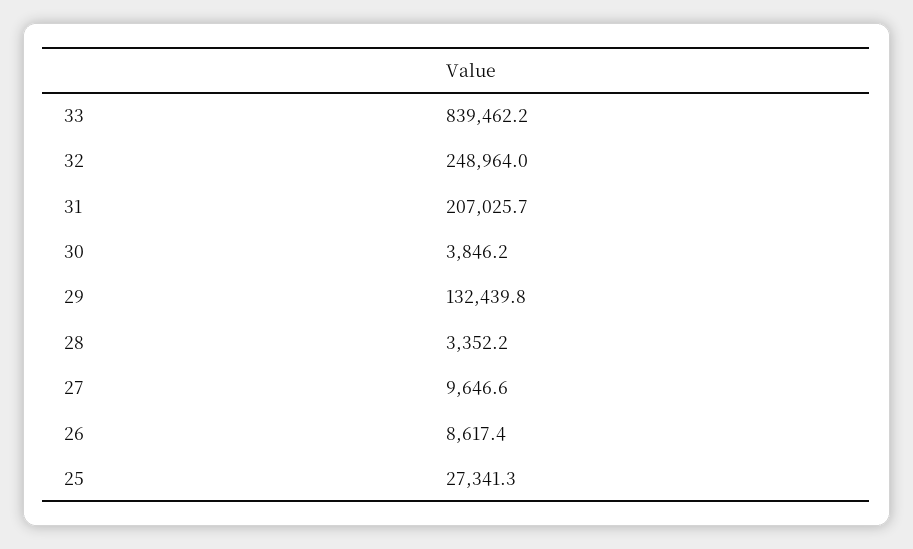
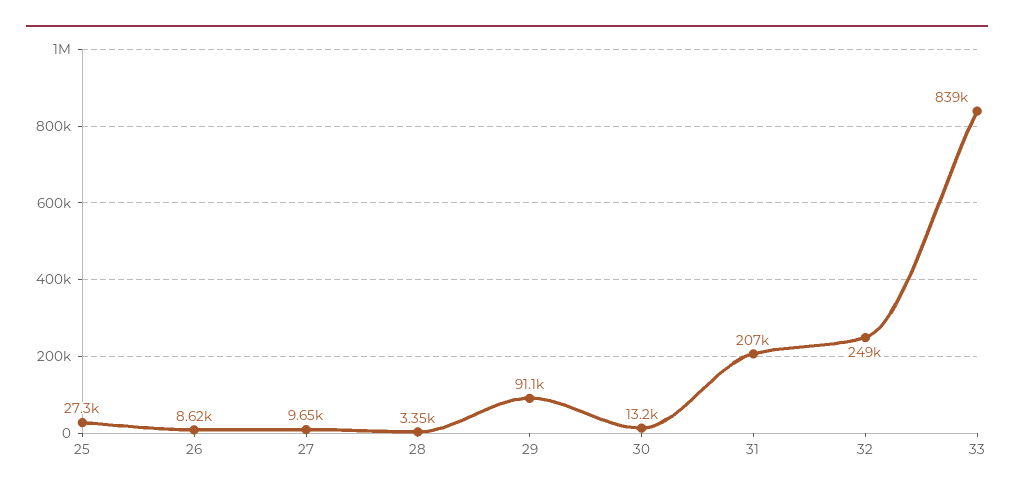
30: 3846.2 -> 13200
29: 132439.8 -> 91100

